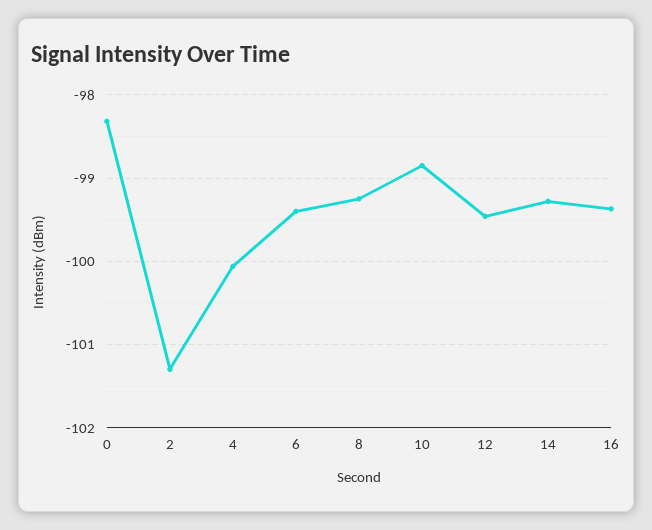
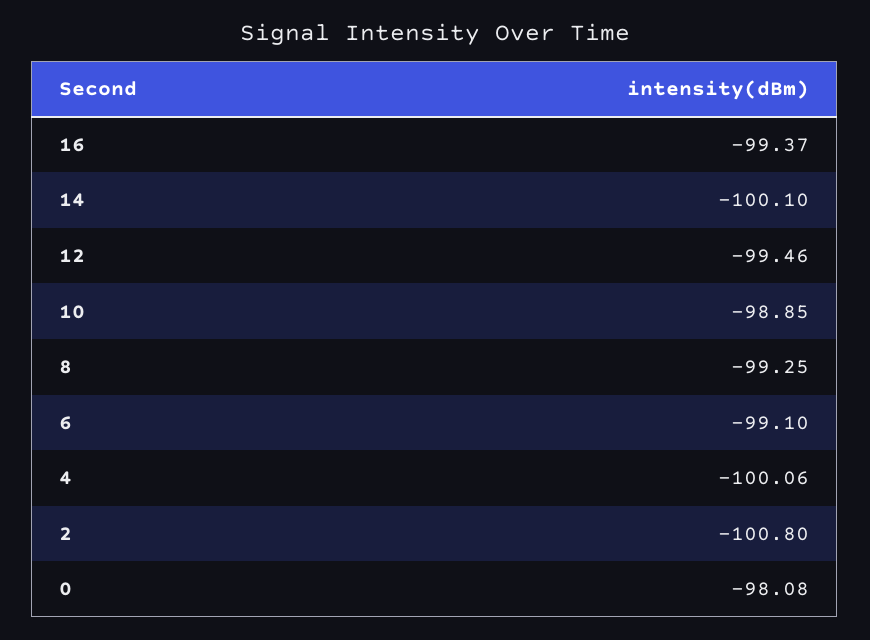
0: -98.3 -> -98.08
2: -101.3 -> -100.8
6: -99.4 -> -99.1
14: -99.3 -> -100.1

